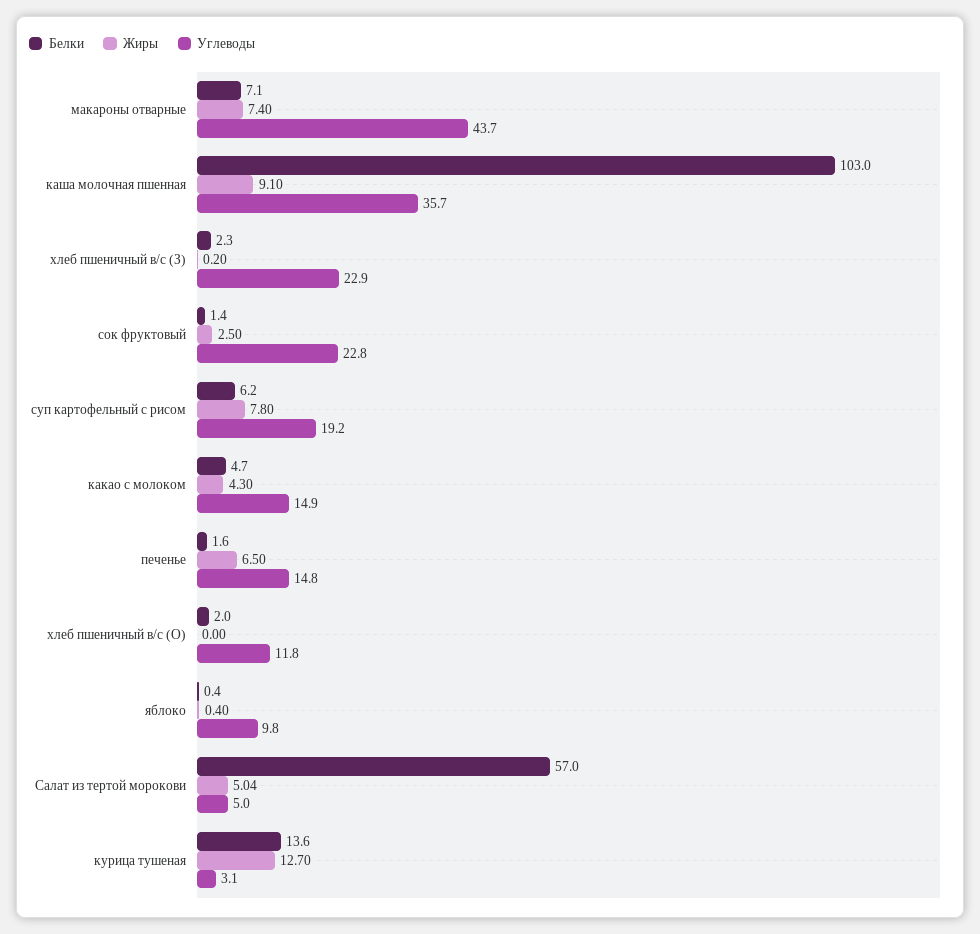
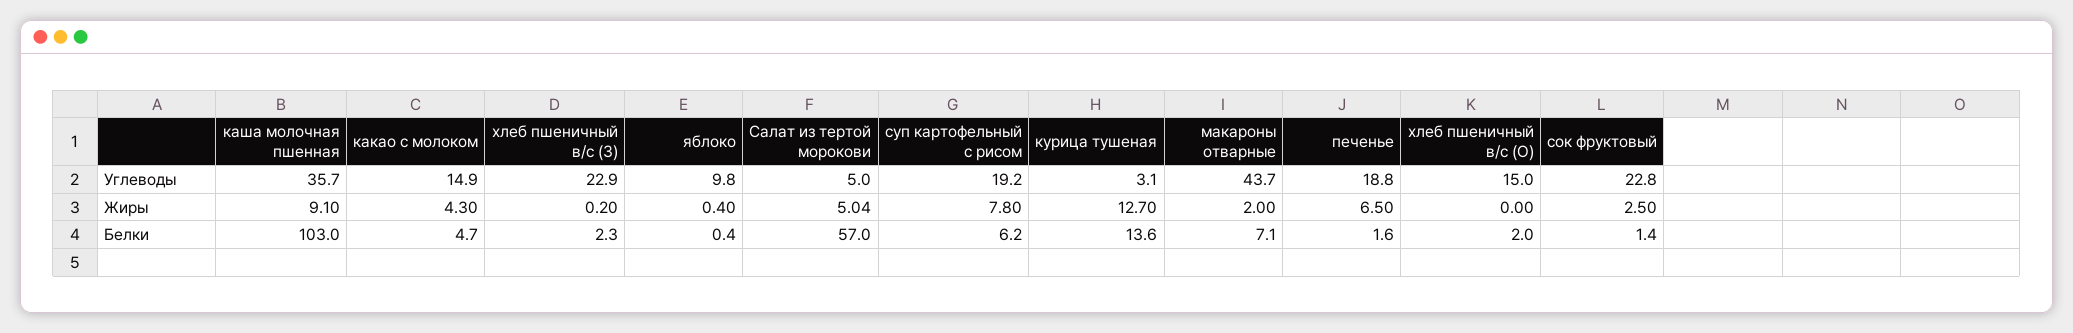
Жиры, макароны отварные: 7.4 -> 2
Углеводы, печенье: 14.8 -> 18.8
Углеводы, хлеб пшеничный в/с (О): 11.8 -> 15

